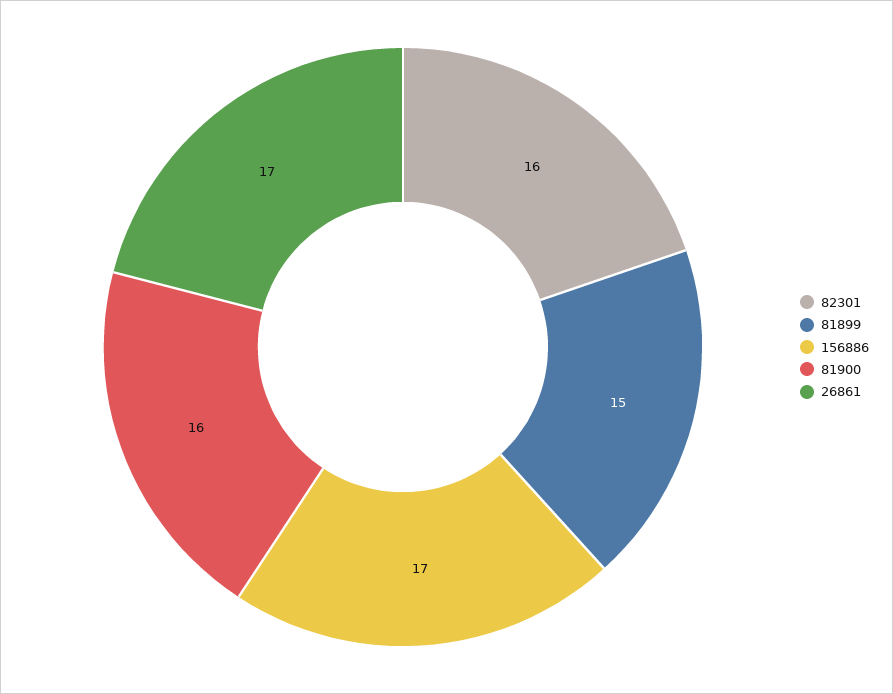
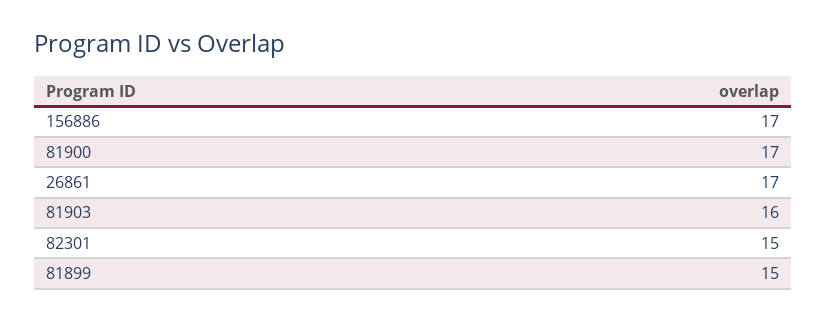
82301: 16 -> 15
81900: 16 -> 17
81903: none -> 16

